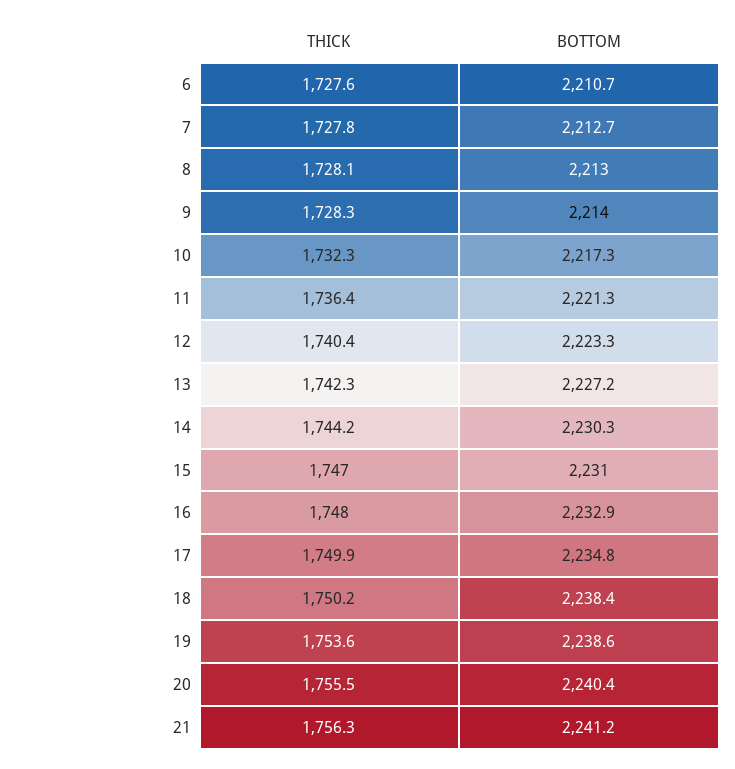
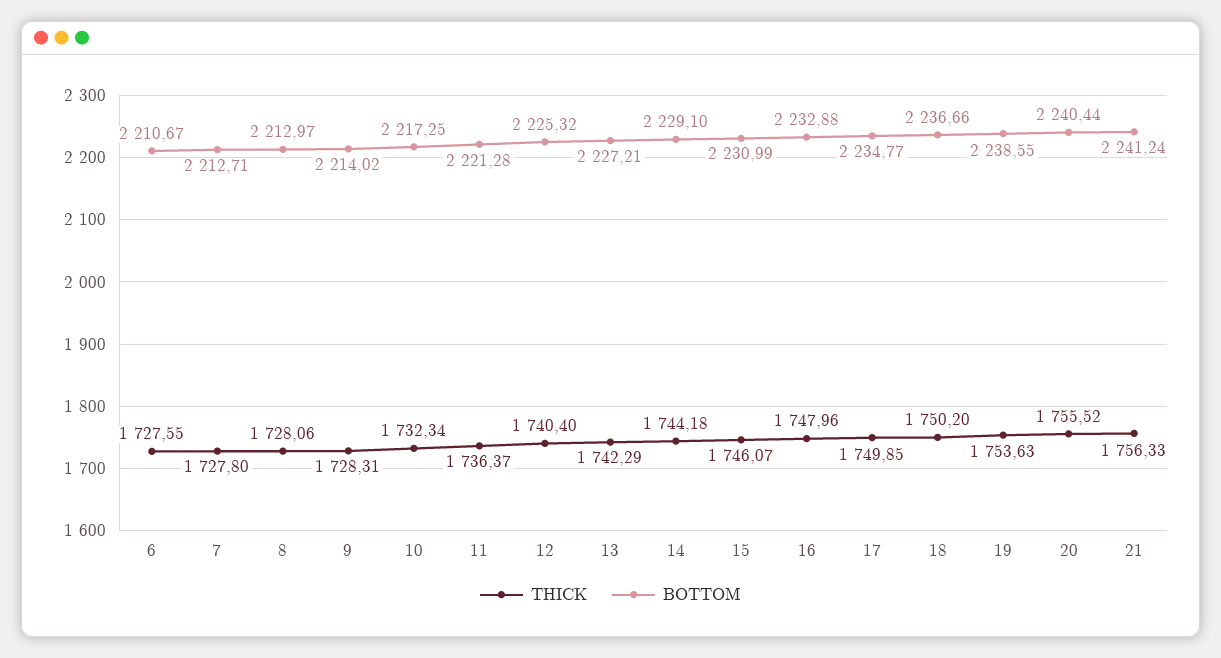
BOTTOM, 12: 2223.3 -> 2225.32
BOTTOM, 14: 2230.3 -> 2229.1
THICK, 15: 1747 -> 1746.07
BOTTOM, 18: 2238.4 -> 2236.66

